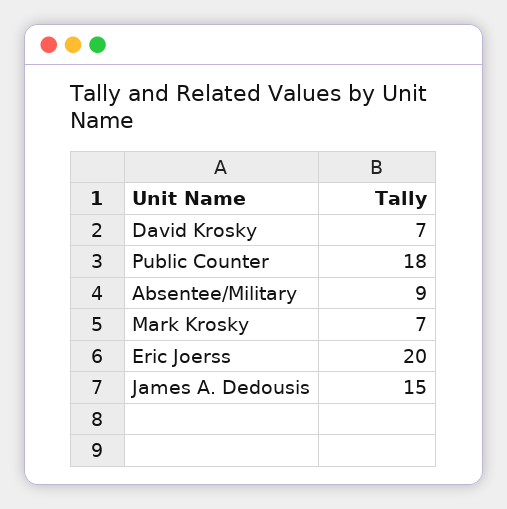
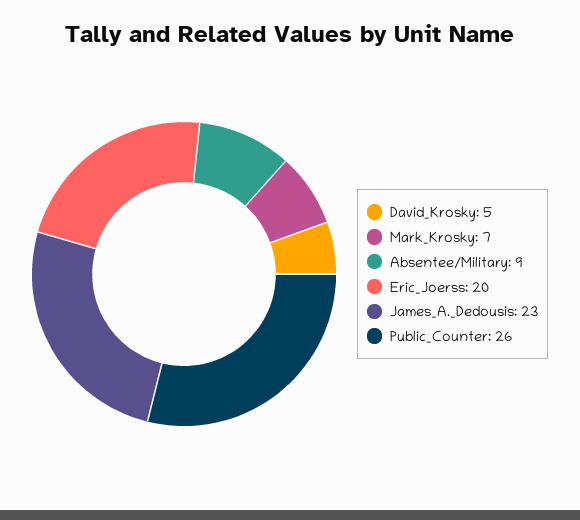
David Krosky: 7 -> 5
Public Counter: 18 -> 26
James A. Dedousis: 15 -> 23

